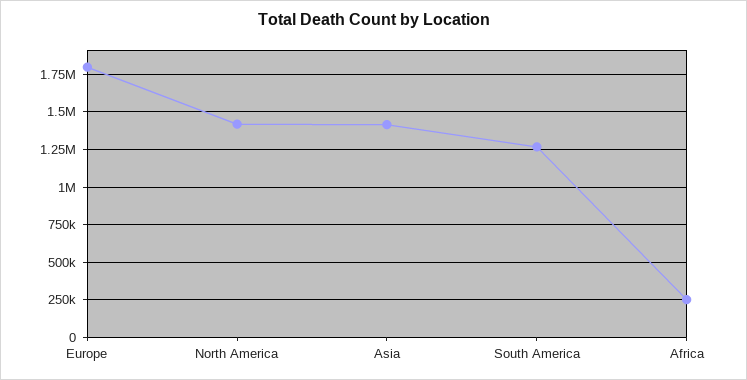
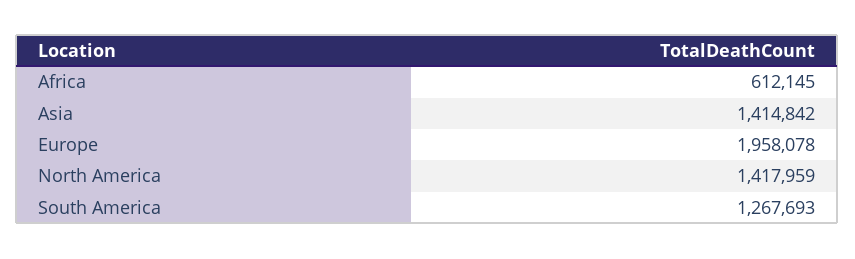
Europe: 1800000 -> 1958078
Africa: 250000 -> 612145

